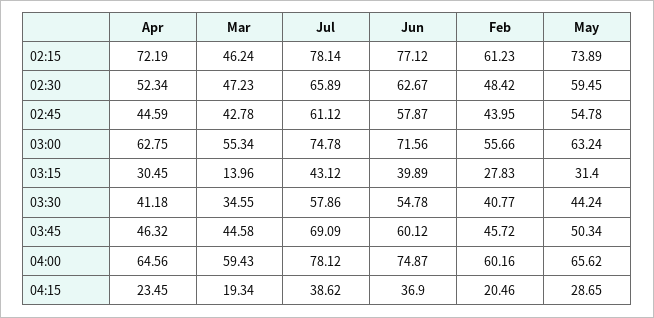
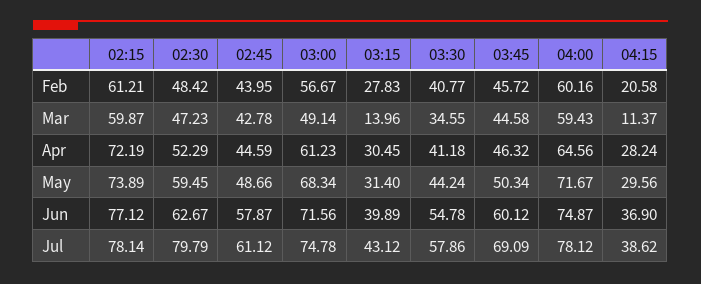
Mar, 02:15: 46.24 -> 59.87
Feb, 02:15: 61.23 -> 61.21
Apr, 02:30: 52.34 -> 52.29
Jul, 02:30: 65.89 -> 79.79
May, 02:45: 54.78 -> 48.66
Apr, 03:00: 62.75 -> 61.23
Mar, 03:00: 55.34 -> 49.14
Feb, 03:00: 55.66 -> 56.67
May, 03:00: 63.24 -> 68.34
May, 04:00: 65.62 -> 71.67
Apr, 04:15: 23.45 -> 28.24
Mar, 04:15: 19.34 -> 11.37
Feb, 04:15: 20.46 -> 20.58
May, 04:15: 28.65 -> 29.56

